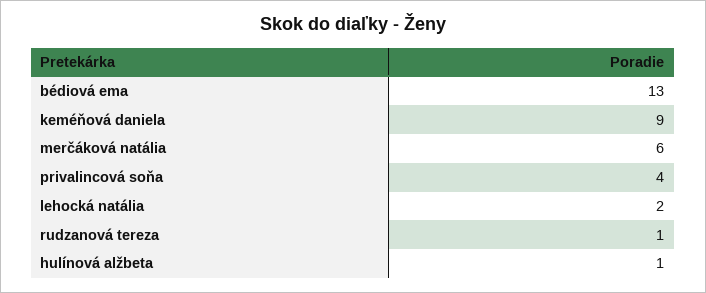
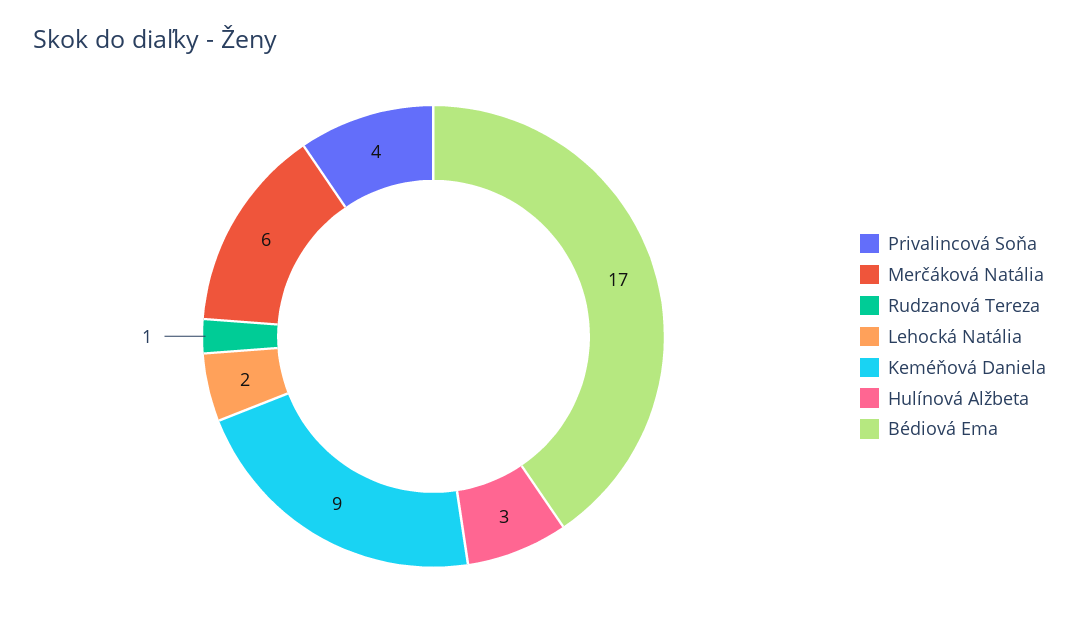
bédiová ema: 13 -> 17
hulínová alžbeta: 1 -> 3

